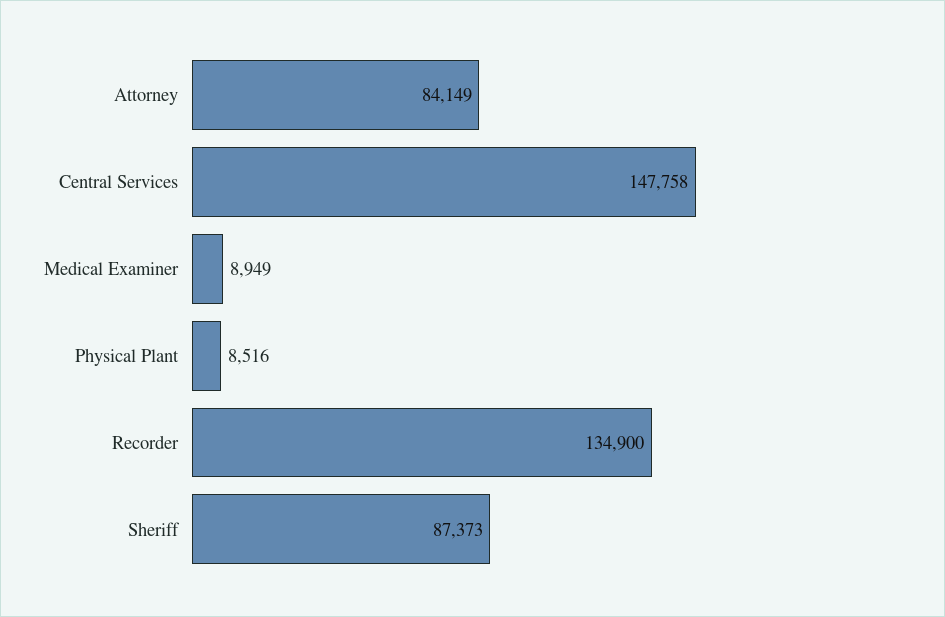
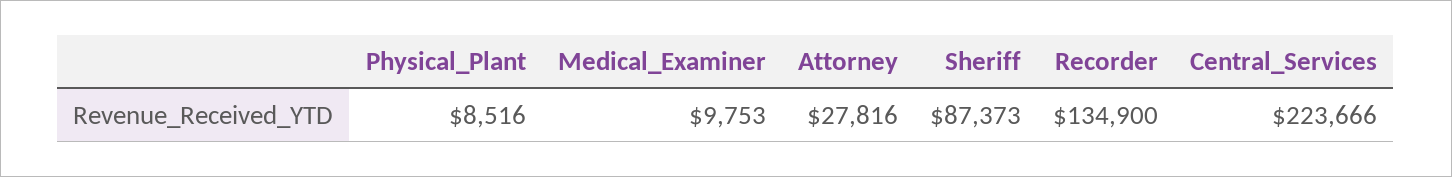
Attorney: 84149 -> 27816
Central Services: 147758 -> 223666
Medical Examiner: 8949 -> 9753

